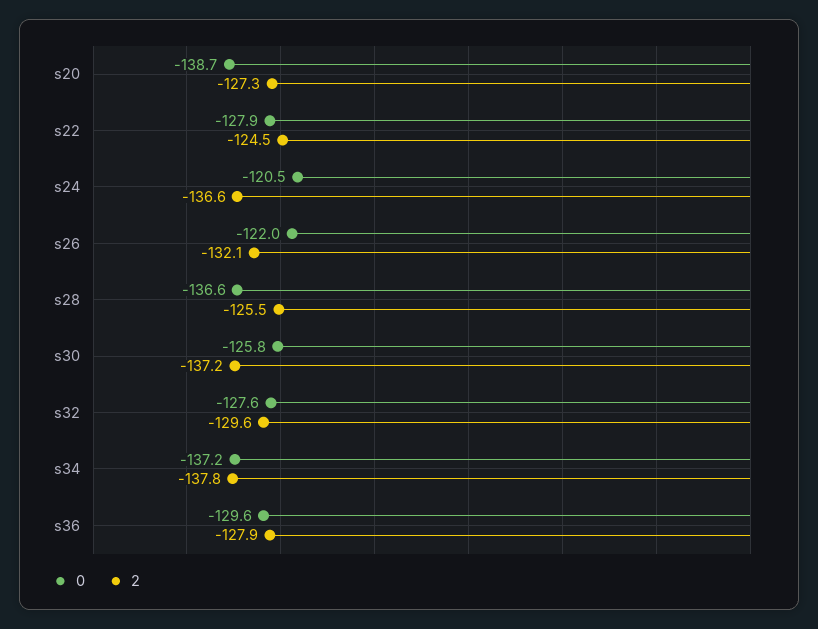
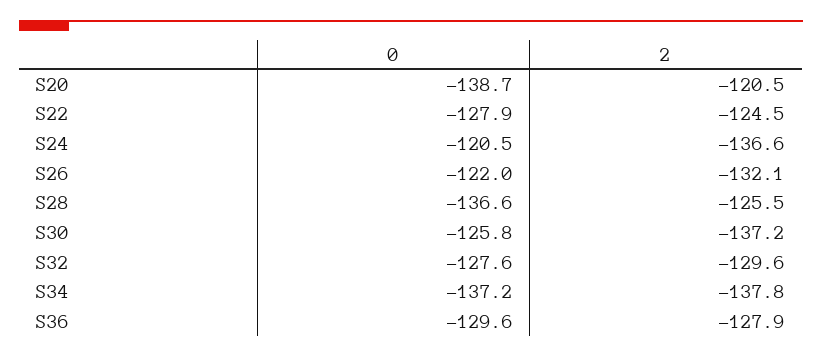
2, s20: -127.3 -> -120.5

